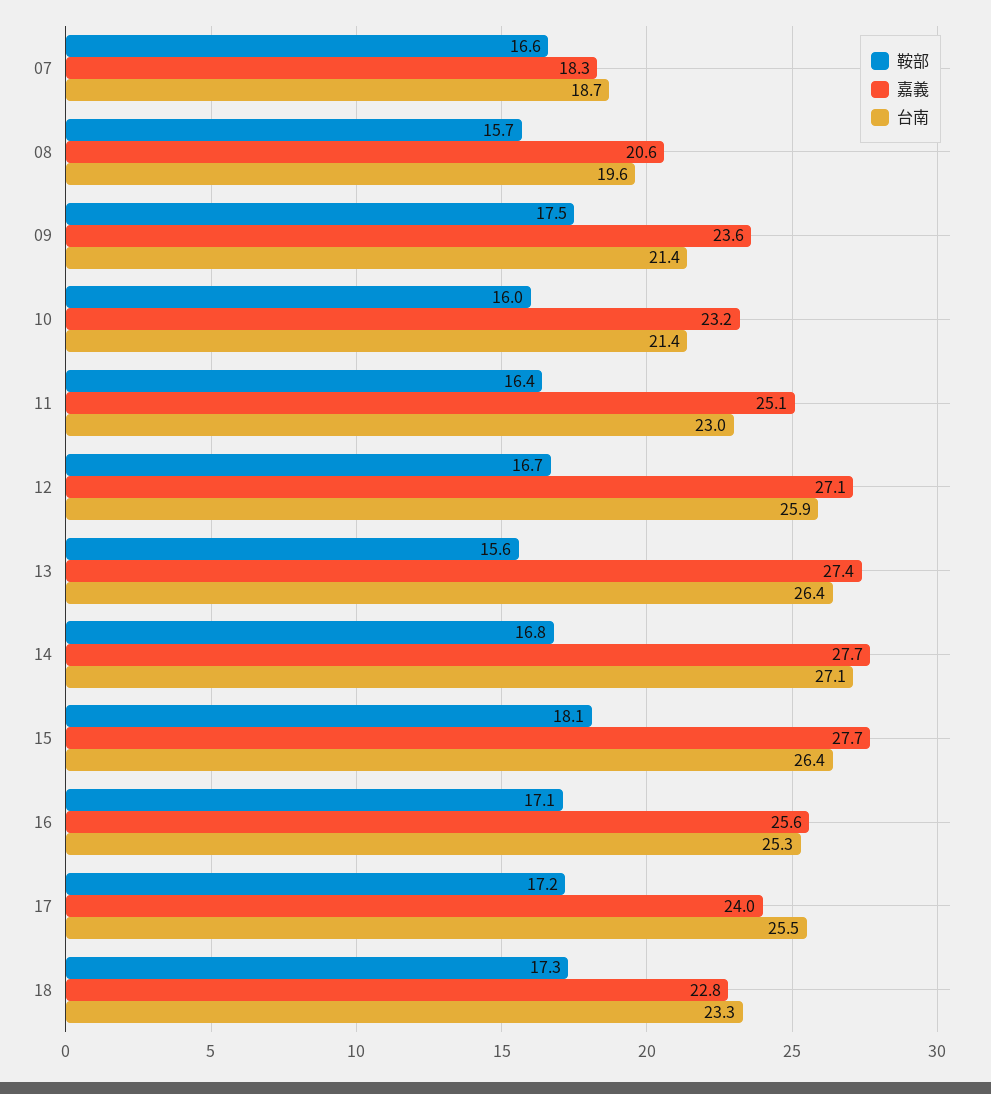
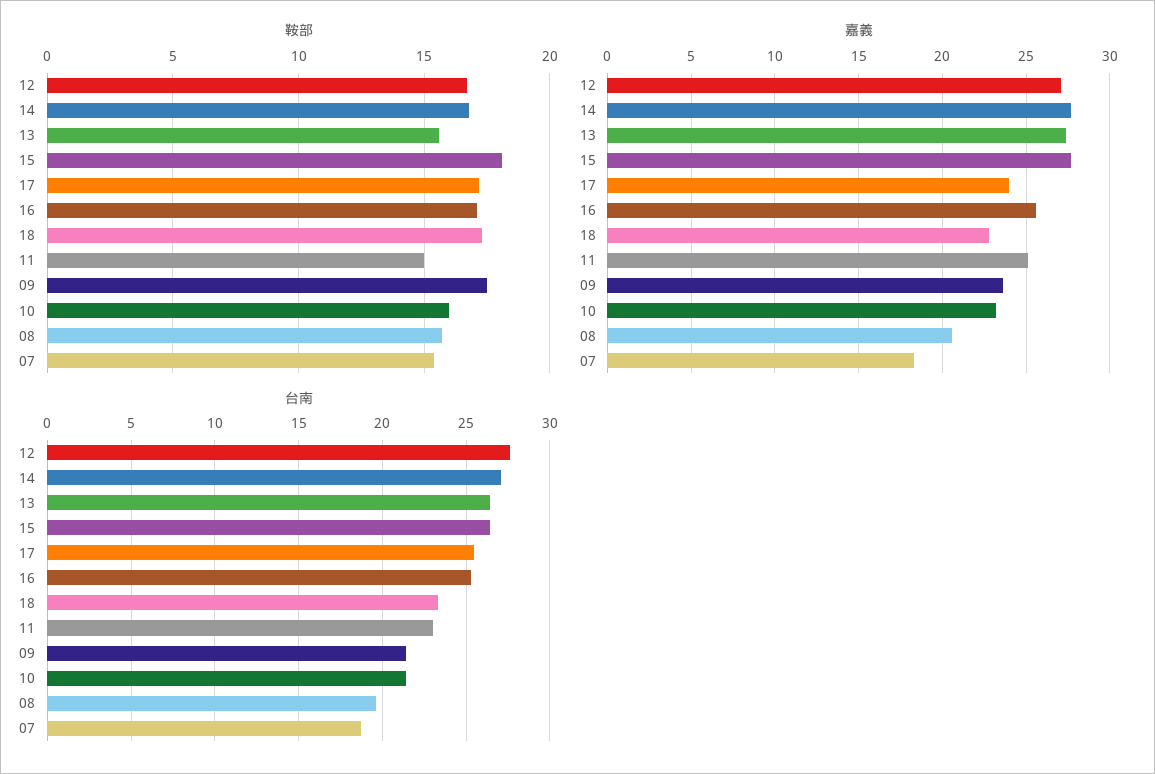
鞍部, 07: 16.6 -> 15.5
鞍部, 11: 16.4 -> 15
台南, 12: 25.9 -> 27.5

